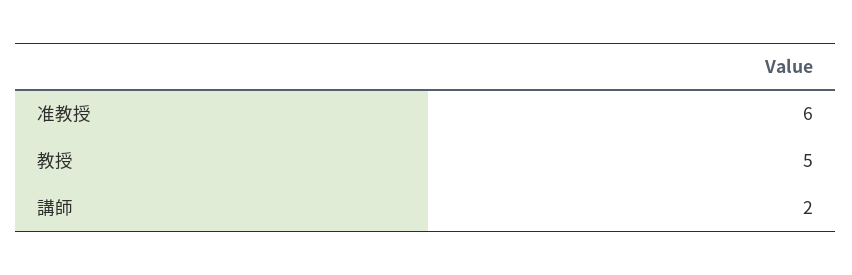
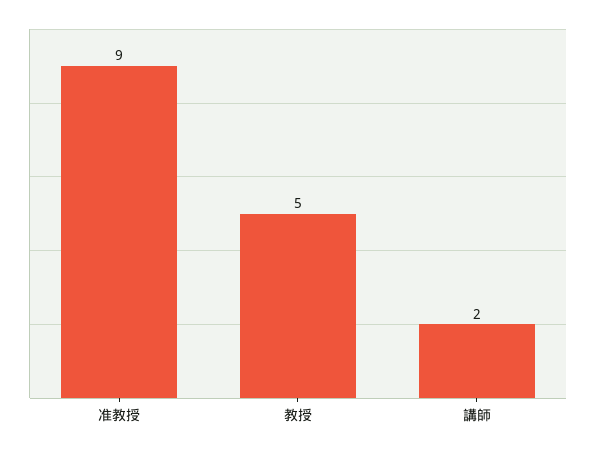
准教授: 6 -> 9

